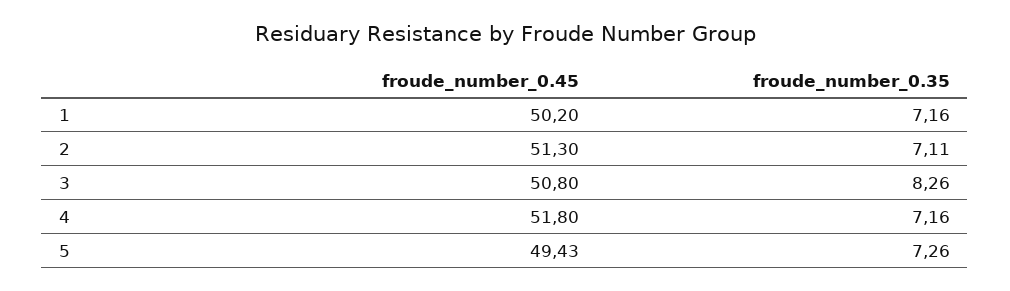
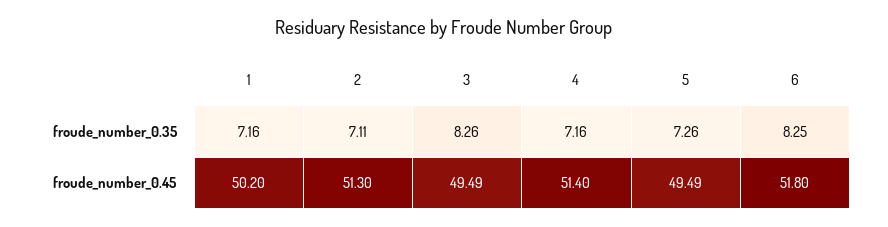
froude_number_0.45, 3: 50.8 -> 49.49
froude_number_0.45, 4: 51.8 -> 51.4
froude_number_0.45, 5: 49.43 -> 49.49
froude_number_0.35, 6: none -> 8.25
froude_number_0.45, 6: none -> 51.8

